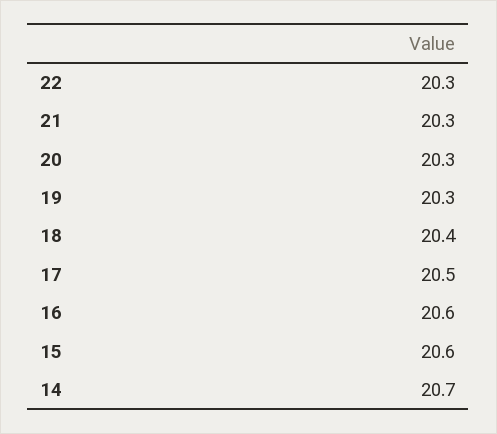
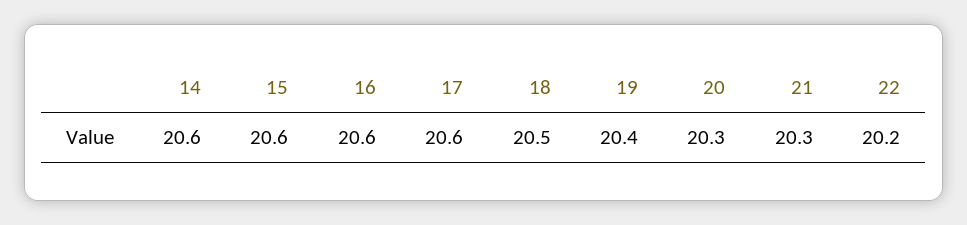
22: 20.3 -> 20.2
19: 20.3 -> 20.4
18: 20.4 -> 20.5
17: 20.5 -> 20.6
14: 20.7 -> 20.6

